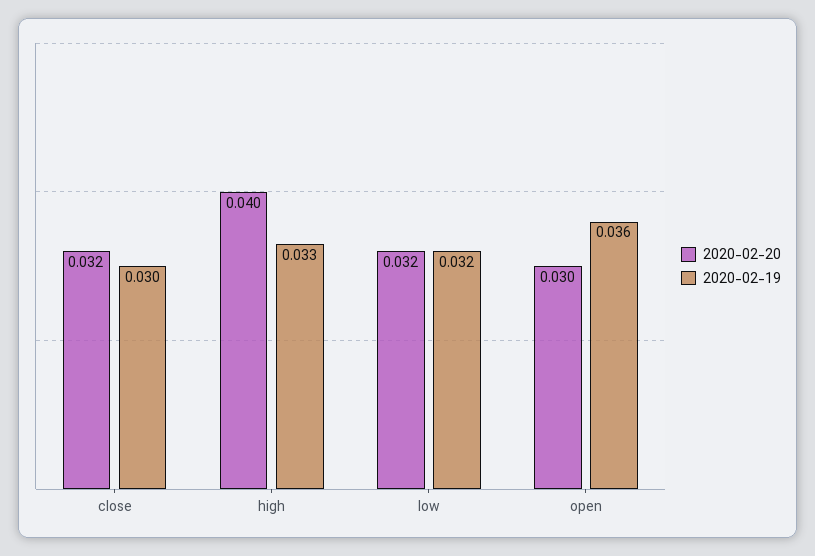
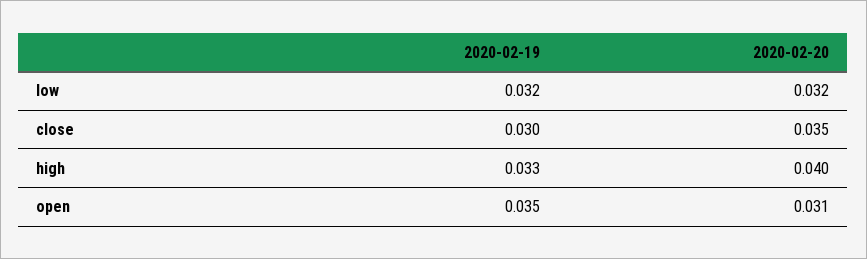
2020-02-20, close: 0.032 -> 0.035
2020-02-20, open: 0.03 -> 0.031
2020-02-19, open: 0.036 -> 0.035

